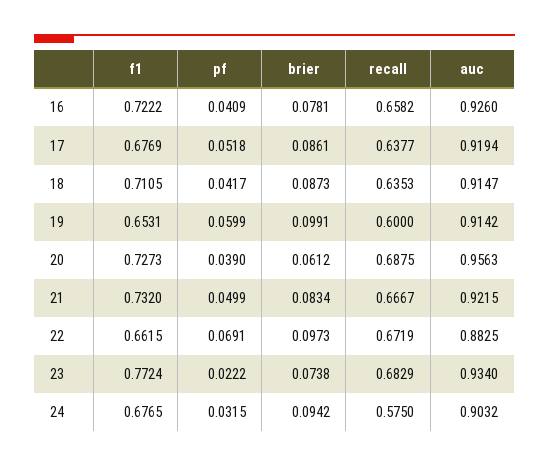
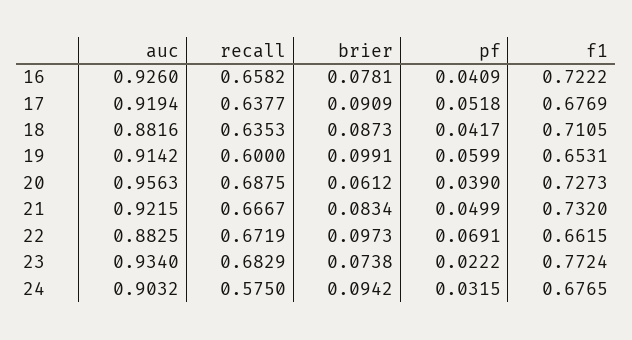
brier, 17: 0.0861 -> 0.0909
auc, 18: 0.9147 -> 0.8816

